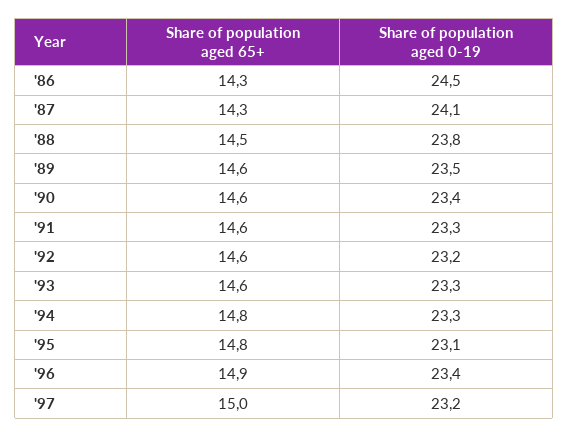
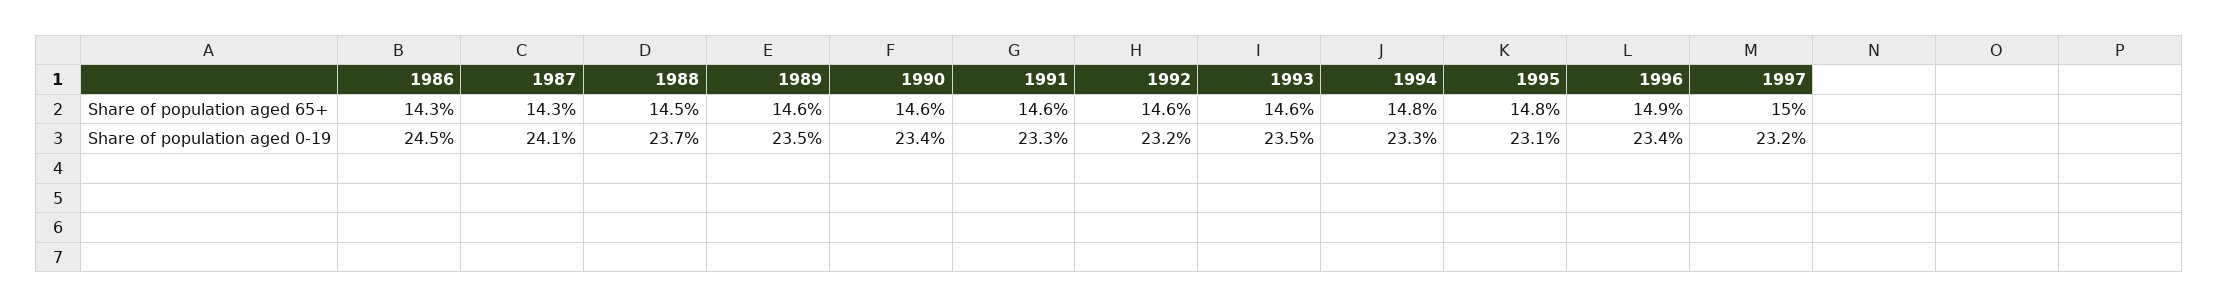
Share of population aged 0-19, '88: 23.8 -> 23.7
Share of population aged 0-19, '93: 23.3 -> 23.5

